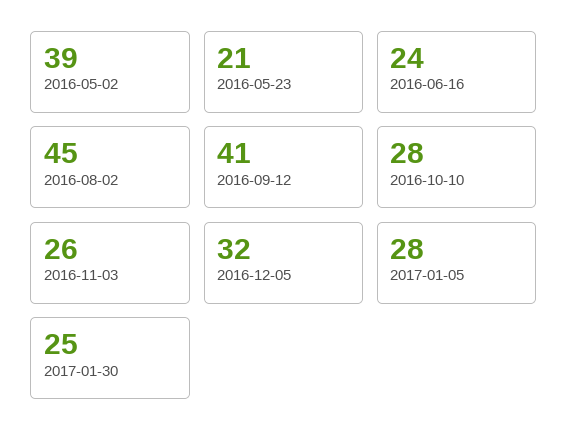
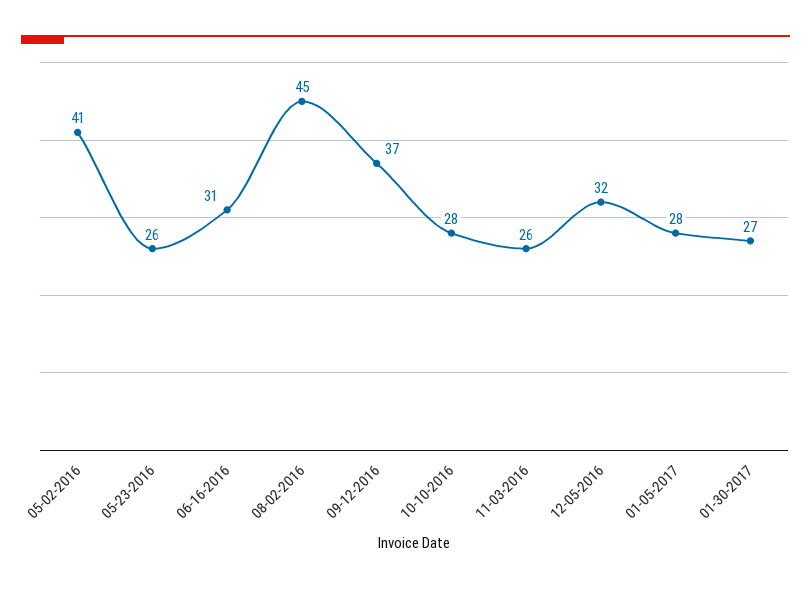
2016-05-02: 39 -> 41
2016-05-23: 21 -> 26
2016-06-16: 24 -> 31
2016-09-12: 41 -> 37
2017-01-30: 25 -> 27

